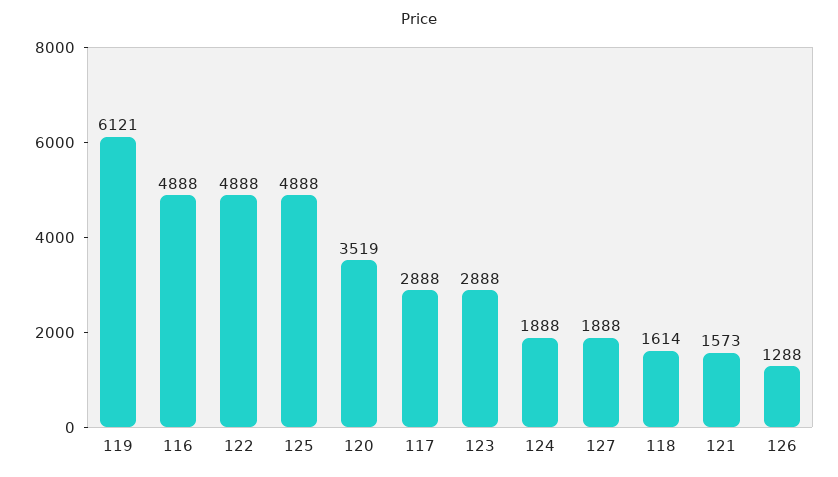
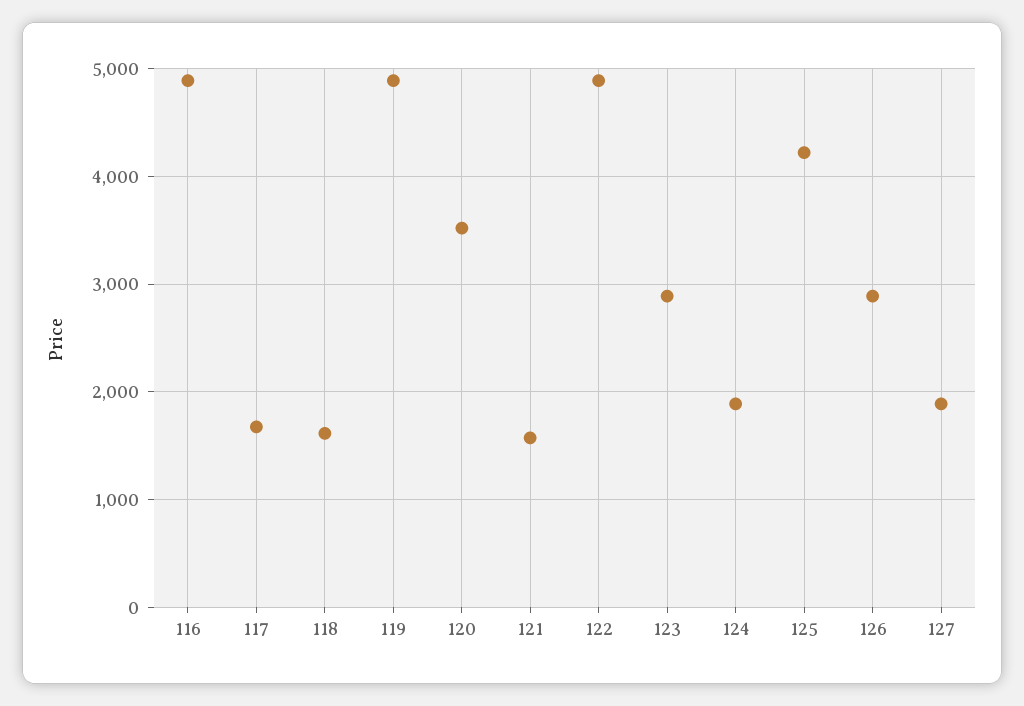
119: 6121 -> 4900
125: 4888 -> 4200
117: 2888 -> 1700
126: 1288 -> 2900

